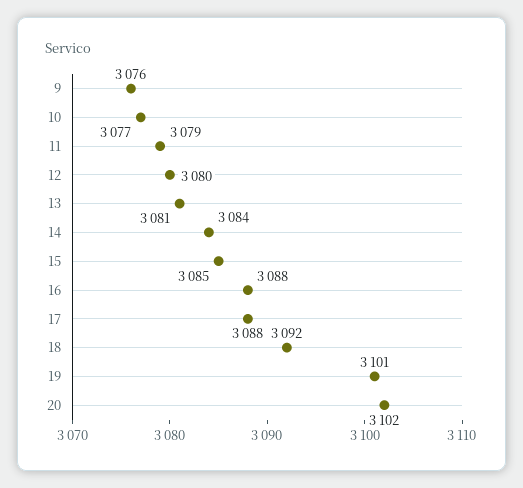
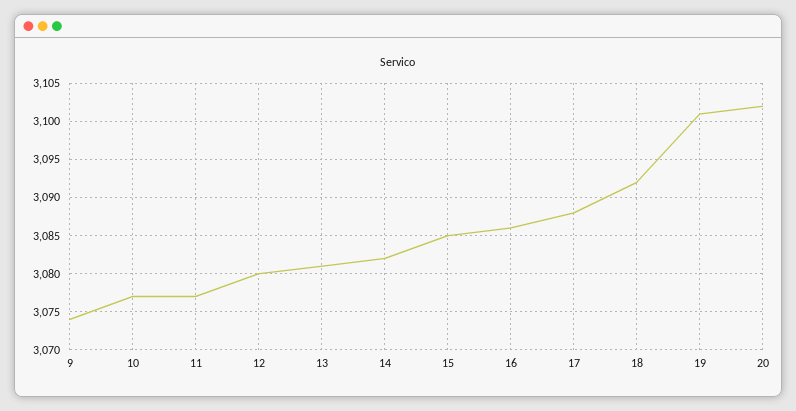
9: 3076 -> 3074
11: 3079 -> 3077
14: 3084 -> 3082
16: 3088 -> 3086

